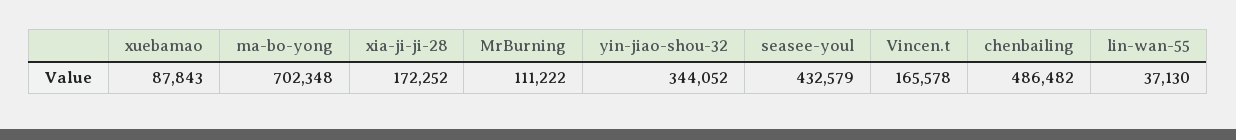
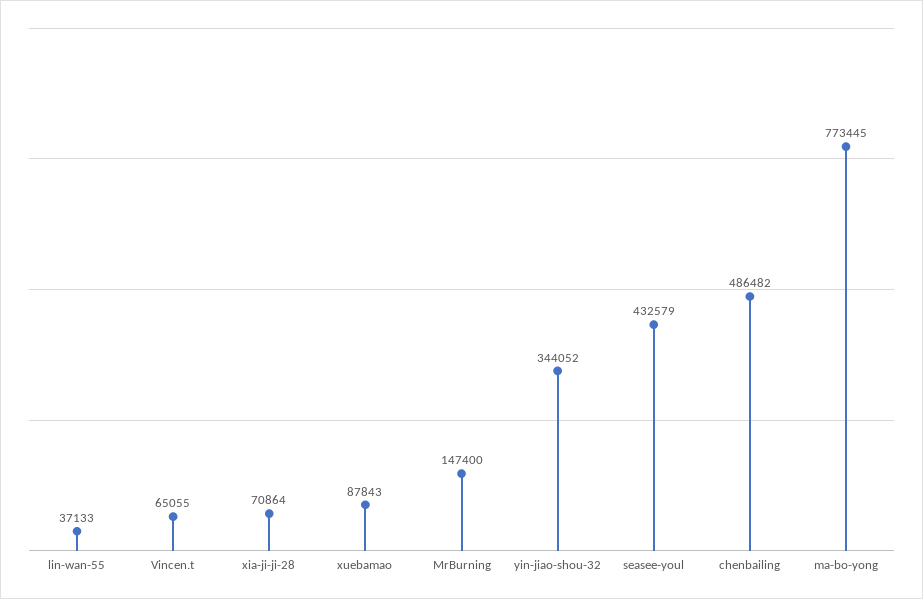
ma-bo-yong: 702348 -> 773445
xia-ji-ji-28: 172252 -> 70864
MrBurning: 111222 -> 147400
Vincen.t: 165578 -> 65055
lin-wan-55: 37130 -> 37133

